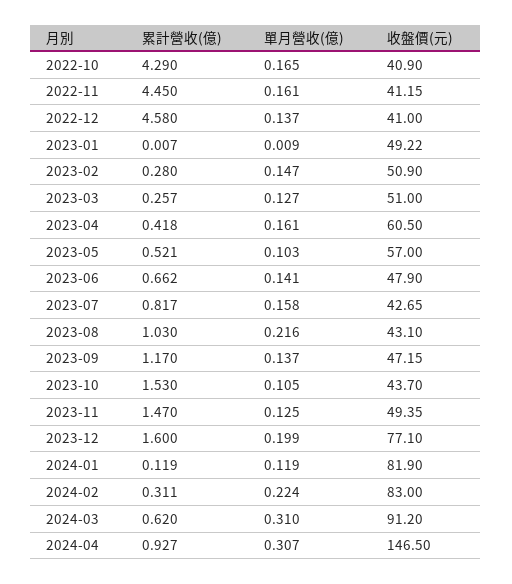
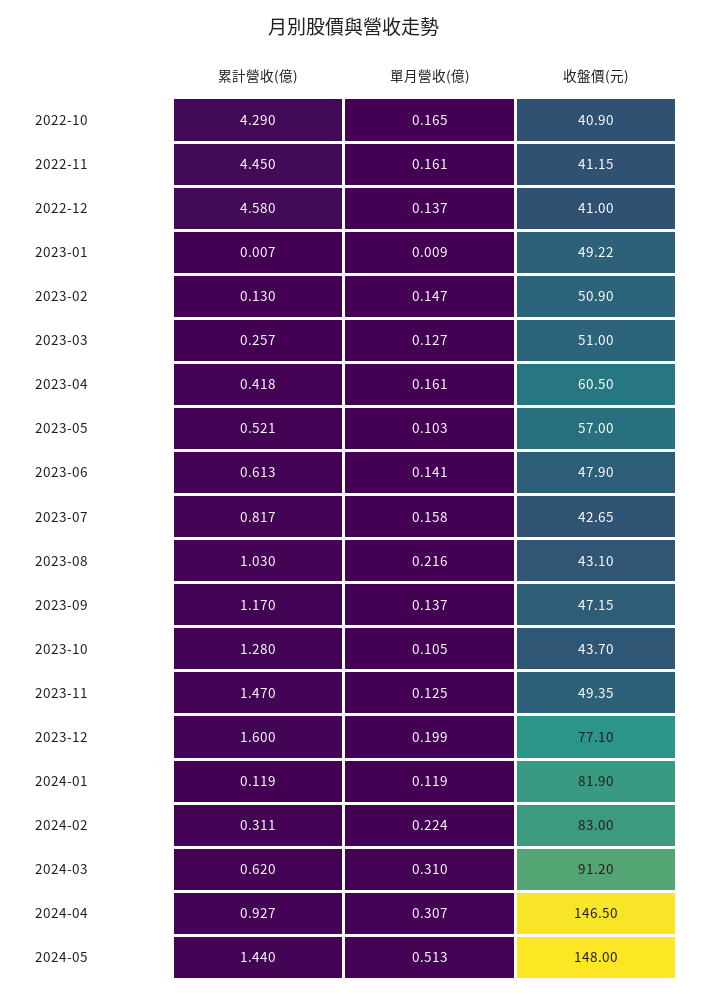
累計營收(億), 2023-02: 0.28 -> 0.13
累計營收(億), 2023-06: 0.662 -> 0.613
累計營收(億), 2023-10: 1.53 -> 1.28
累計營收(億), 2024-05: none -> 1.44
單月營收(億), 2024-05: none -> 0.513
收盤價(元), 2024-05: none -> 148

